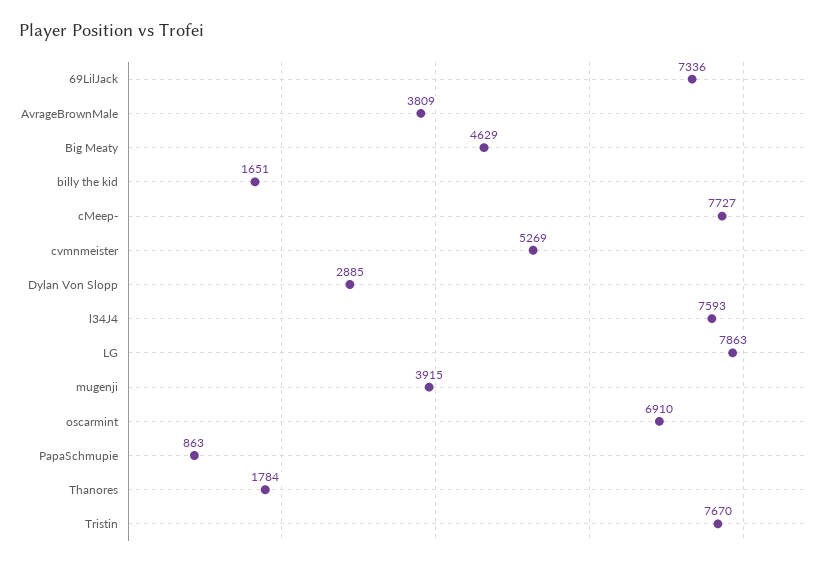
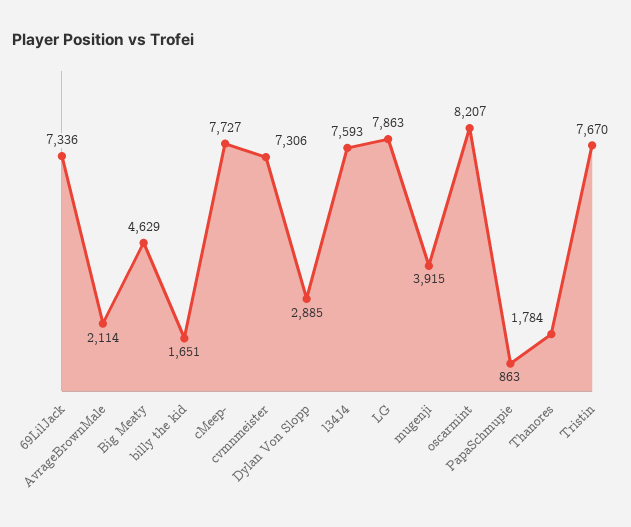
AvrageBrownMale: 3809 -> 2114
cvmnmeister: 5269 -> 7306
oscarmint: 6910 -> 8207

